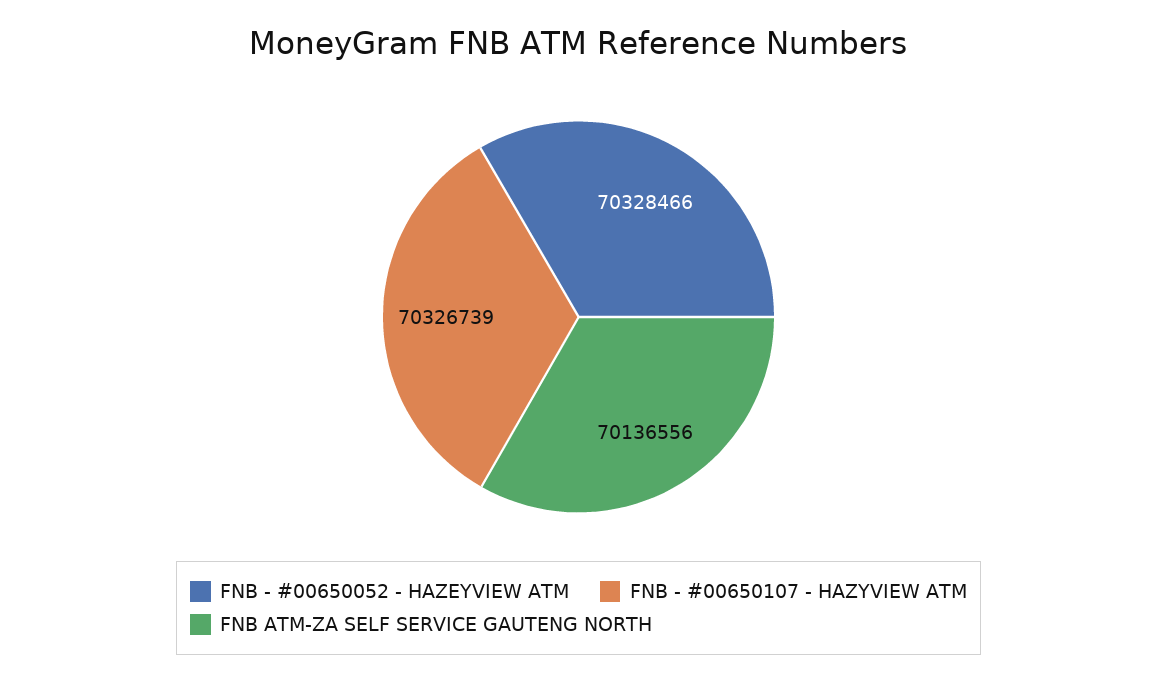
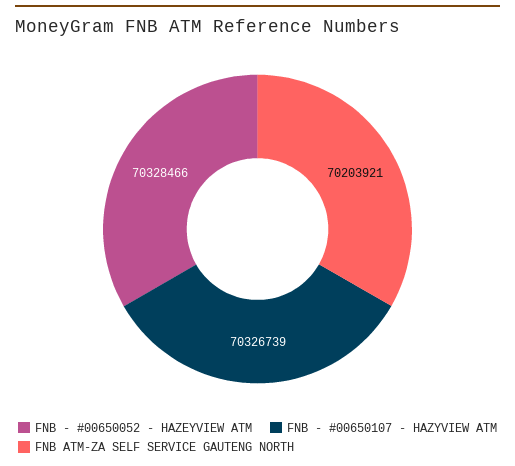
FNB ATM-ZA SELF SERVICE GAUTENG NORTH: 70136556 -> 70203921

